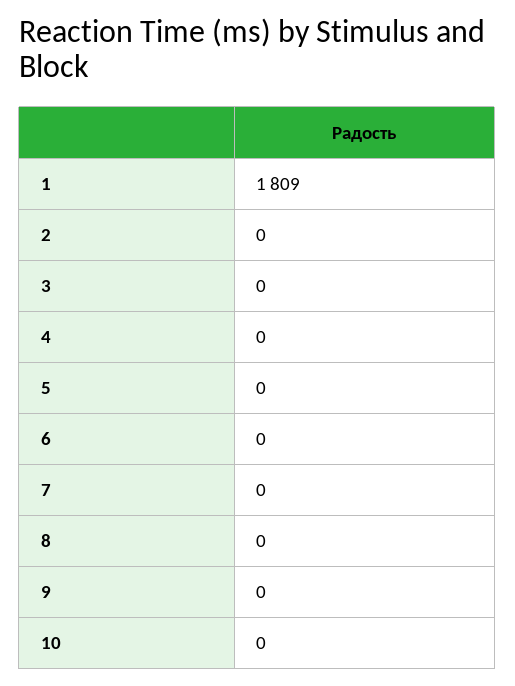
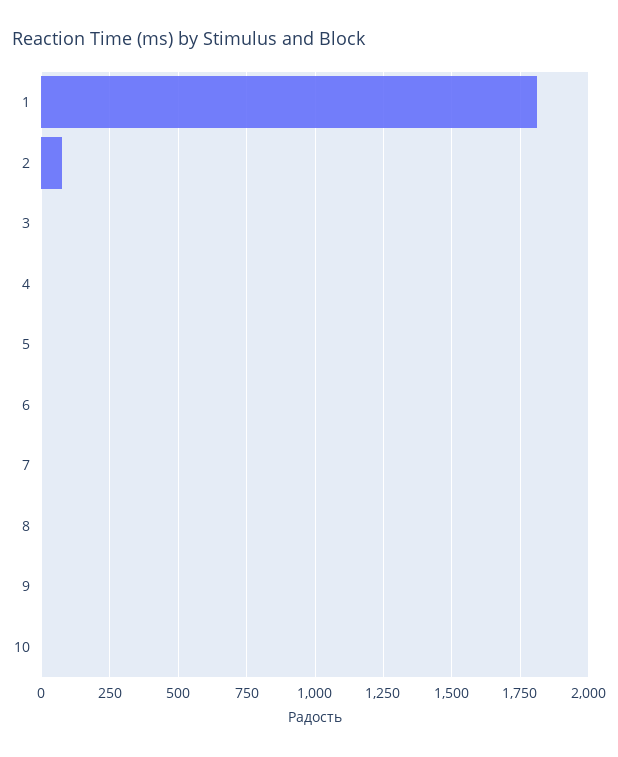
2: 0 -> 75

